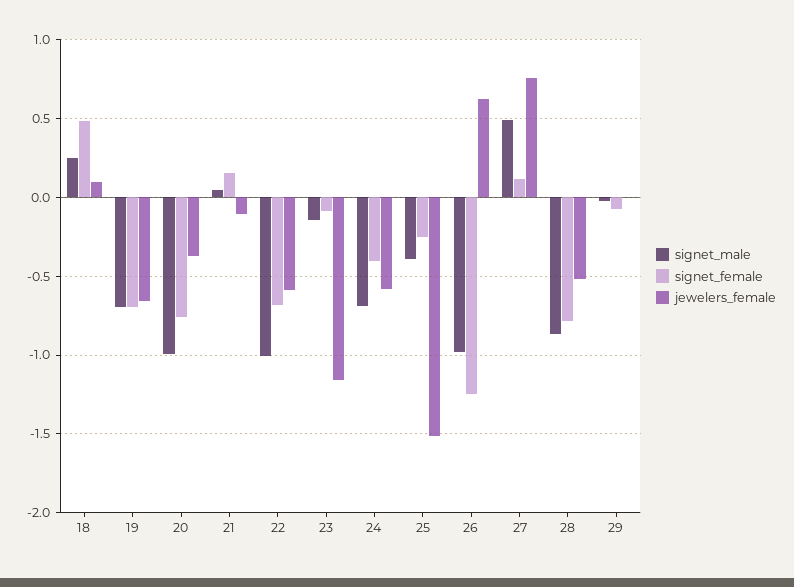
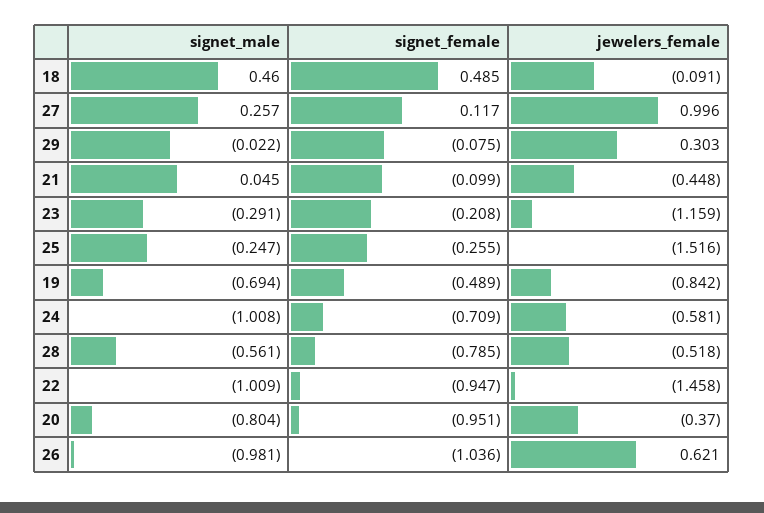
signet_male, 18: 0.25 -> 0.46
jewelers_female, 18: 0.1 -> -0.091
signet_female, 19: -0.7 -> -0.489
jewelers_female, 19: -0.65 -> -0.842
signet_male, 20: -1 -> -0.804
signet_female, 20: -0.75 -> -0.951
signet_female, 21: 0.15 -> -0.099
jewelers_female, 21: -0.1 -> -0.448
signet_female, 22: -0.7 -> -0.947
jewelers_female, 22: -0.6 -> -1.458
signet_male, 23: -0.15 -> -0.291
signet_female, 23: -0.1 -> -0.208
signet_male, 24: -0.7 -> -1.008
signet_female, 24: -0.4 -> -0.709
signet_male, 25: -0.4 -> -0.247
signet_female, 26: -1.25 -> -1.036
signet_male, 27: 0.5 -> 0.257
jewelers_female, 27: 0.75 -> 0.996
signet_male, 28: -0.85 -> -0.561
jewelers_female, 29: 0 -> 0.303

